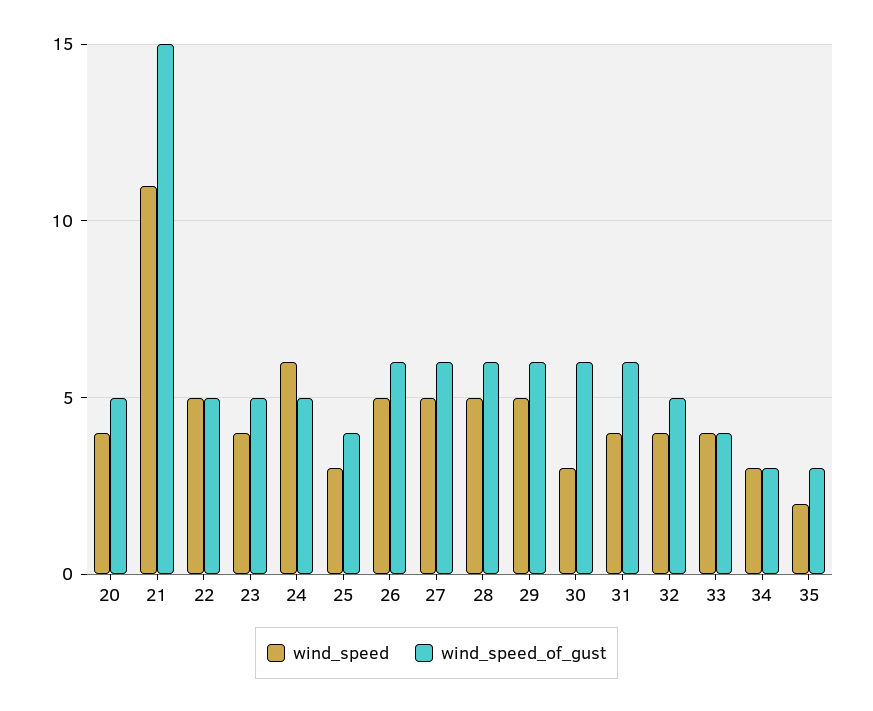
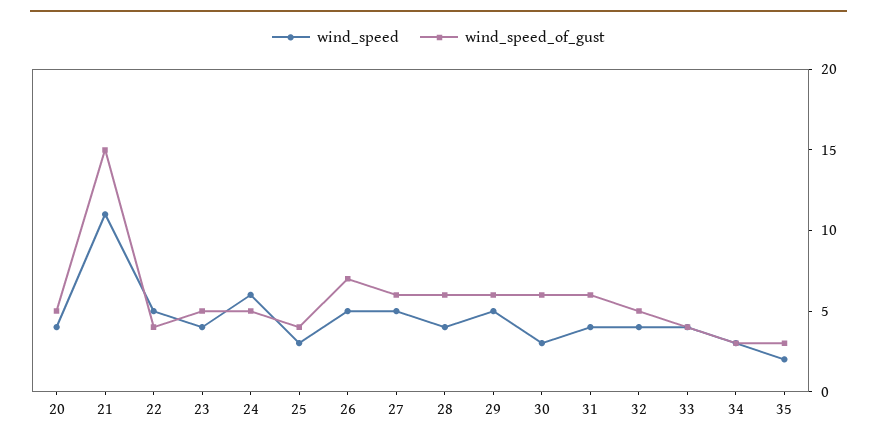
wind_speed_of_gust, 22: 5 -> 4
wind_speed_of_gust, 26: 6 -> 7
wind_speed, 28: 5 -> 4

